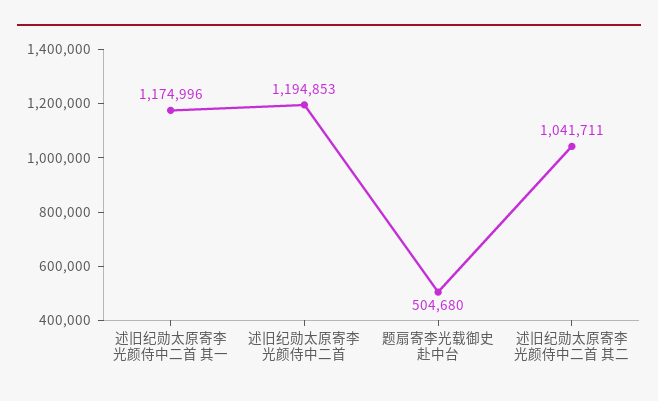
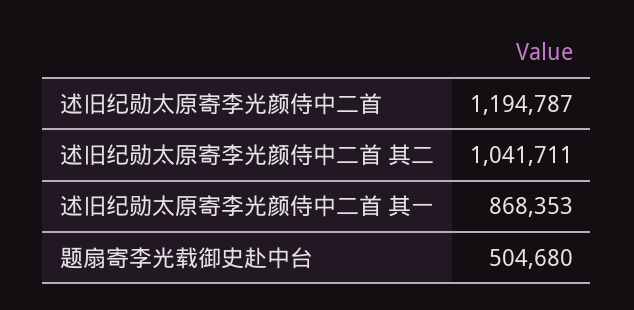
述旧纪勋太原寄李光颜侍中二首 其一: 1174996 -> 868353
述旧纪勋太原寄李光颜侍中二首: 1194853 -> 1194787

